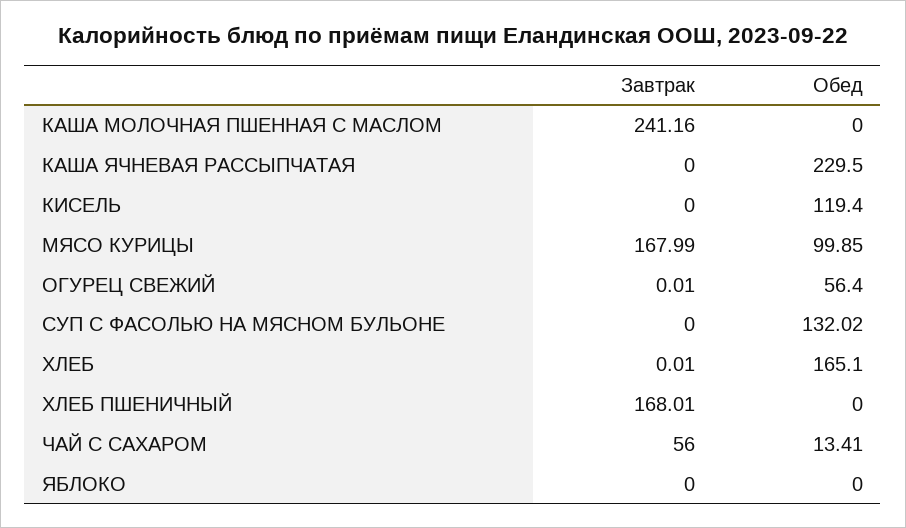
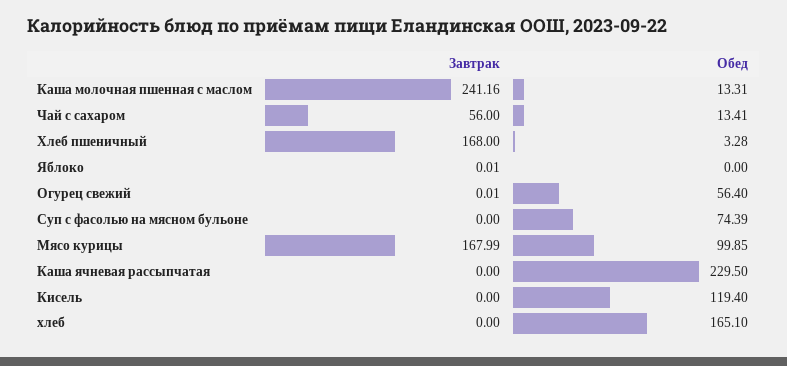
Обед, КАША МОЛОЧНАЯ ПШЕННАЯ С МАСЛОМ: 0 -> 13.31
Обед, СУП С ФАСОЛЬЮ НА МЯСНОМ БУЛЬОНЕ: 132.02 -> 74.39
Завтрак, ХЛЕБ: 0.01 -> 0
Завтрак, ХЛЕБ ПШЕНИЧНЫЙ: 168.01 -> 168
Обед, ХЛЕБ ПШЕНИЧНЫЙ: 0 -> 3.28
Завтрак, ЯБЛОКО: 0 -> 0.01

